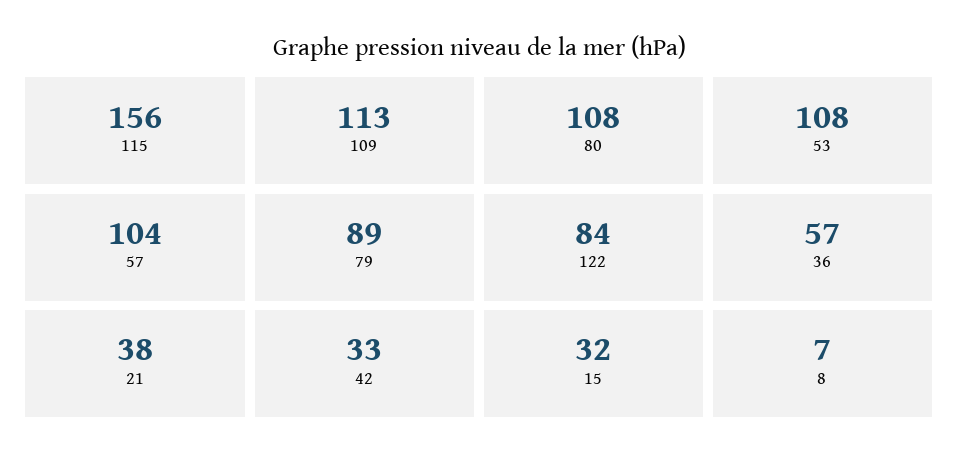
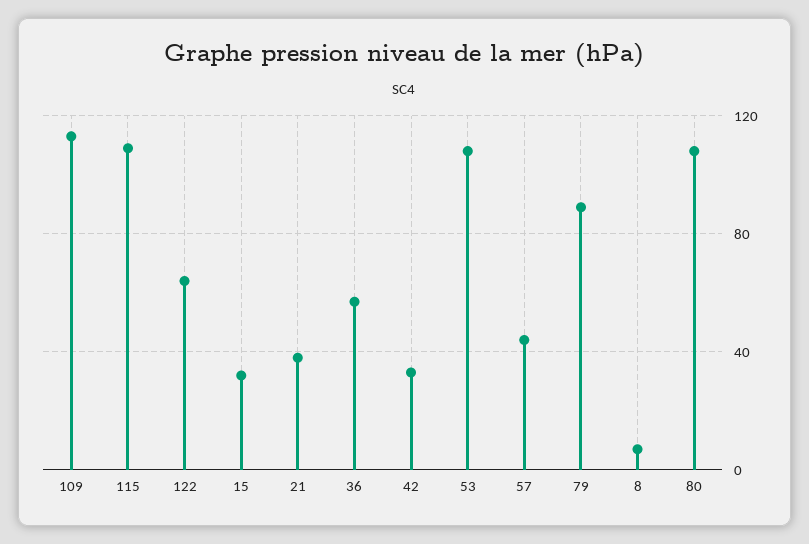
115: 156 -> 110
57: 104 -> 45
122: 84 -> 65

